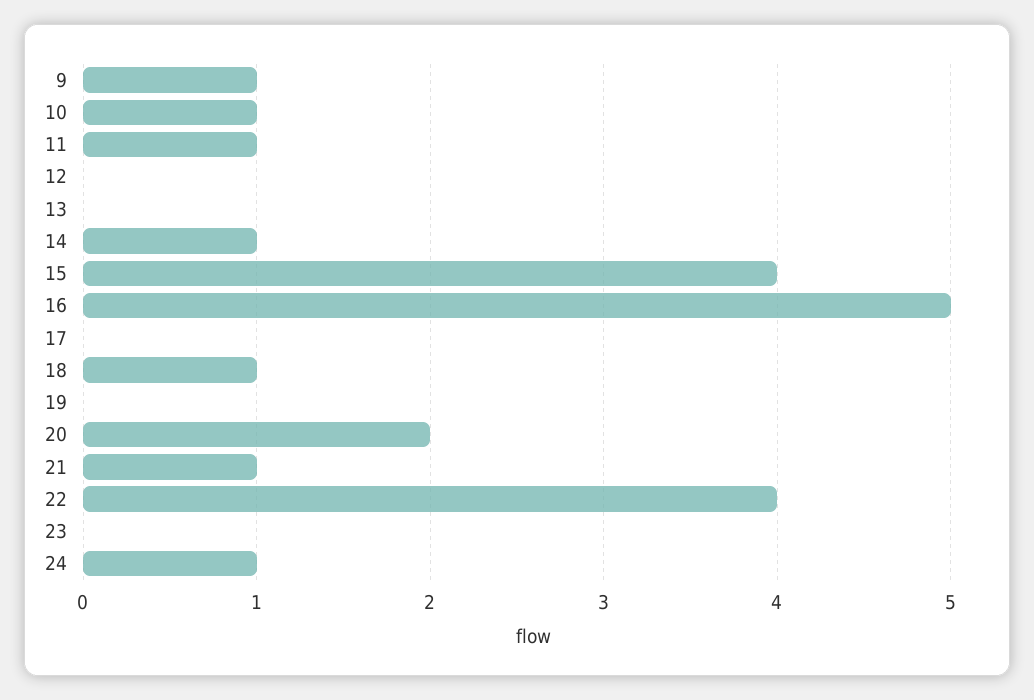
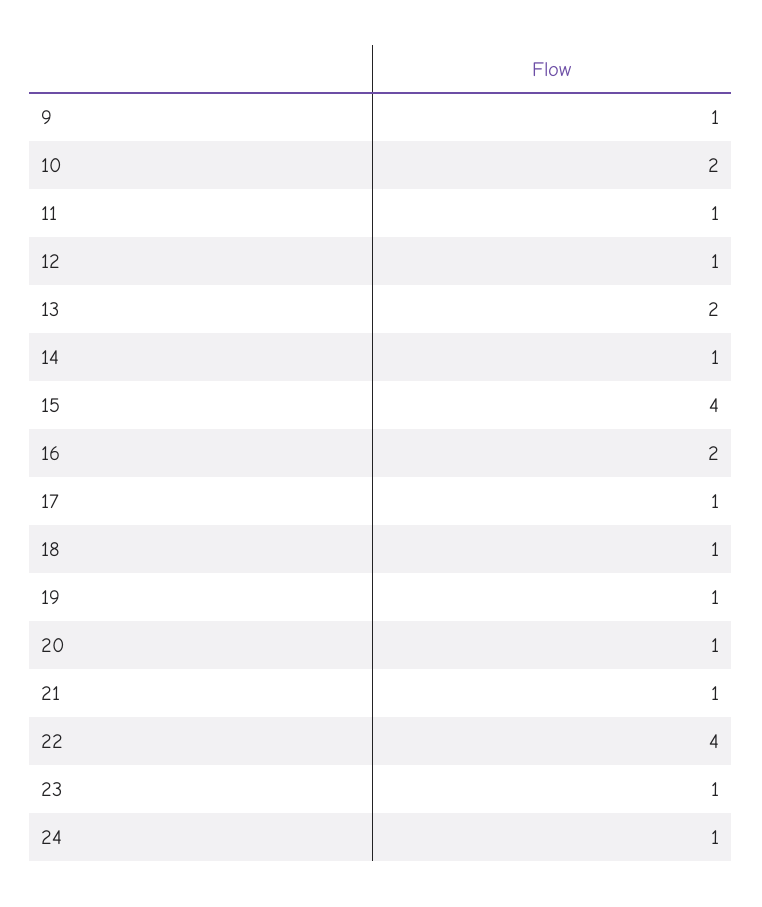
10: 1 -> 2
12: 0 -> 1
13: 0 -> 2
16: 5 -> 2
17: 0 -> 1
19: 0 -> 1
20: 2 -> 1
23: 0 -> 1

